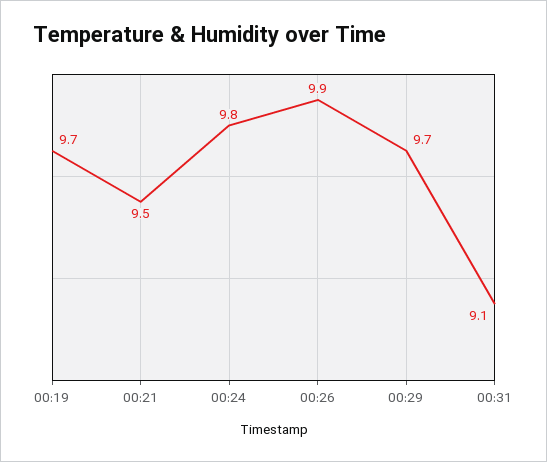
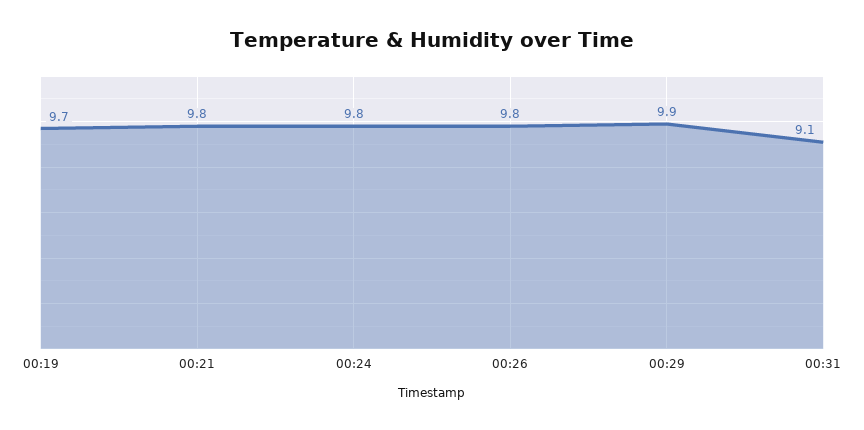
00:21: 9.5 -> 9.8
00:26: 9.9 -> 9.8
00:29: 9.7 -> 9.9

